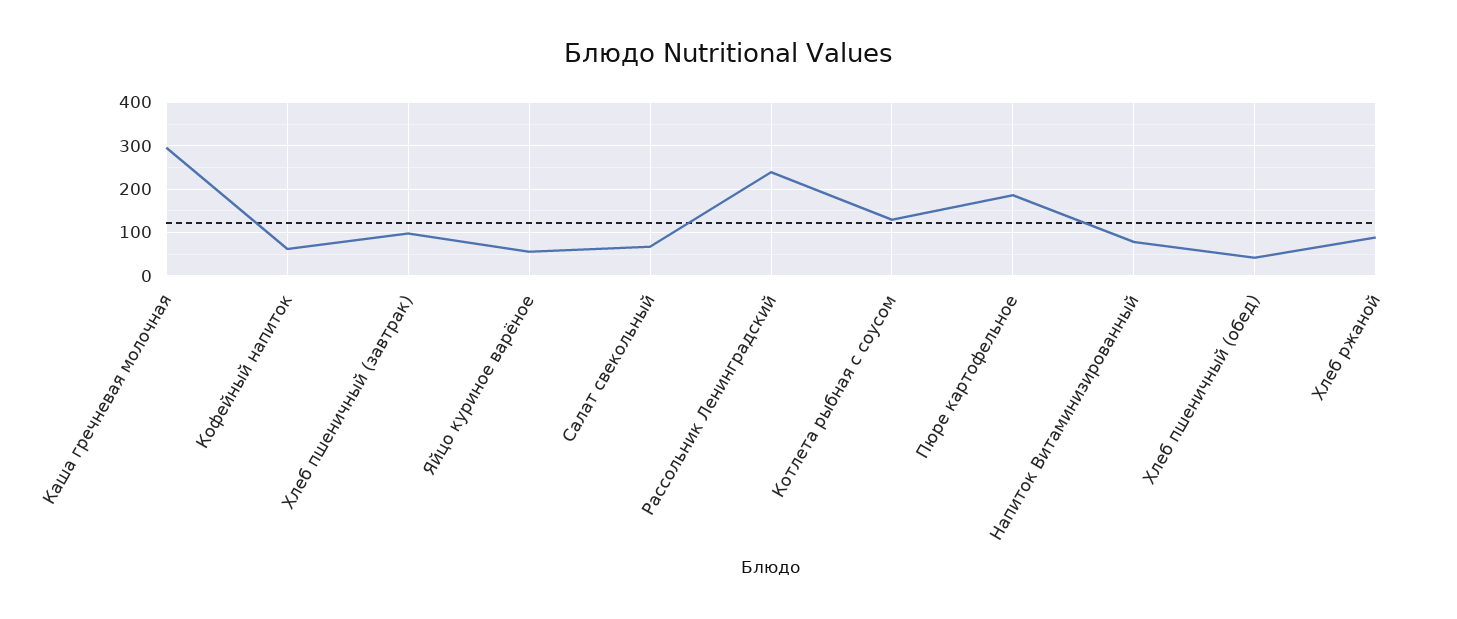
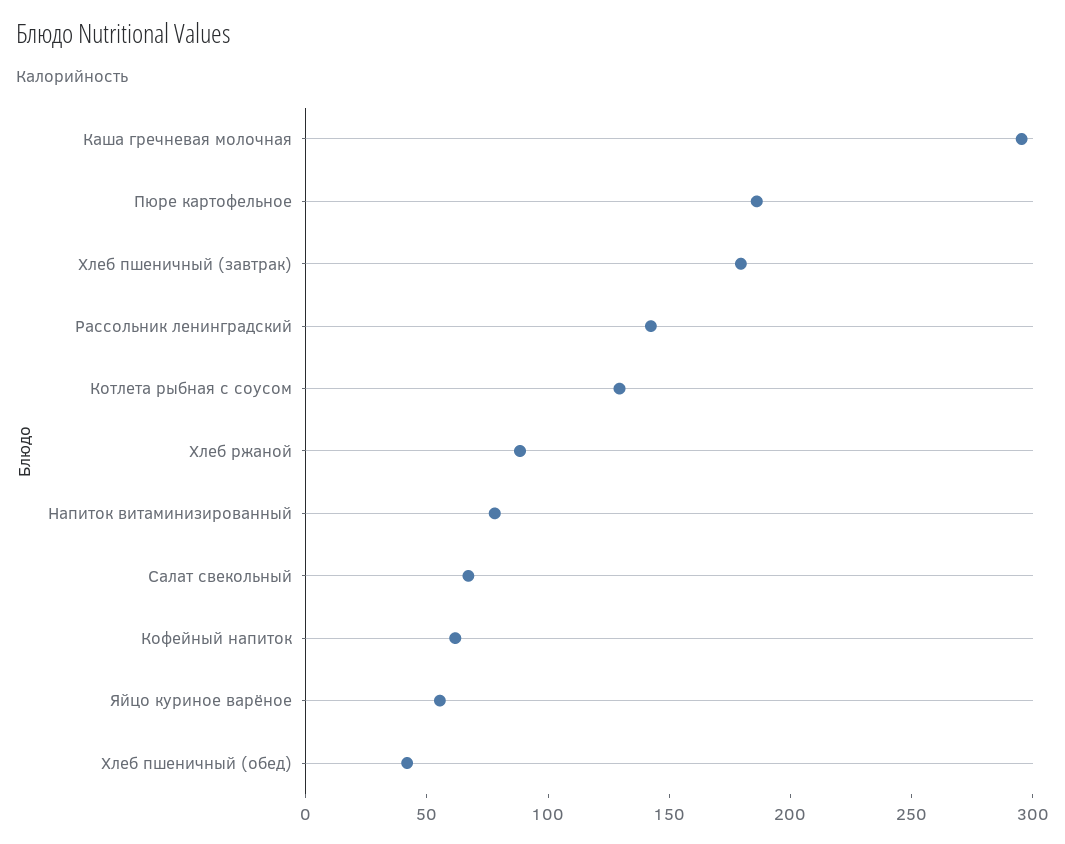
Хлеб пшеничный (завтрак): 100 -> 180
Рассольник Ленинградский: 240 -> 140

